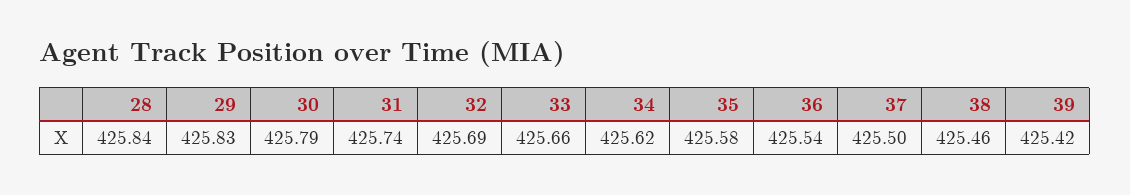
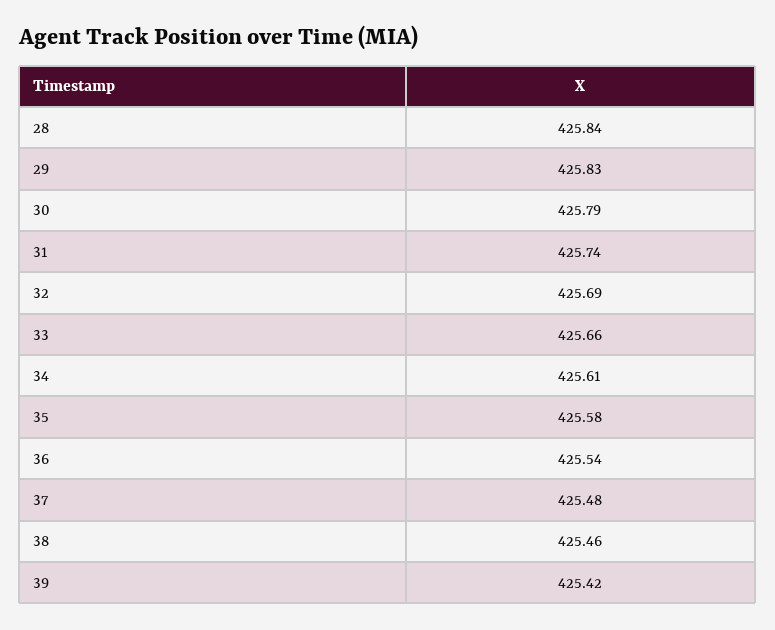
34: 425.62 -> 425.61
37: 425.5 -> 425.48

